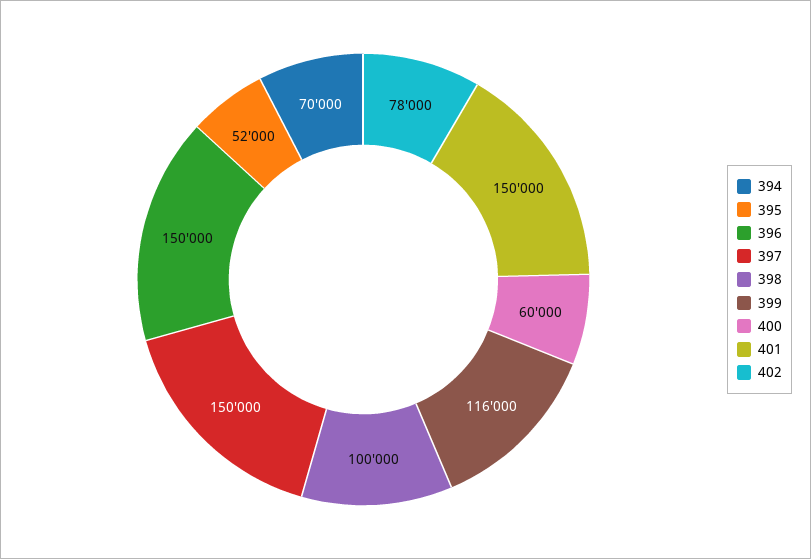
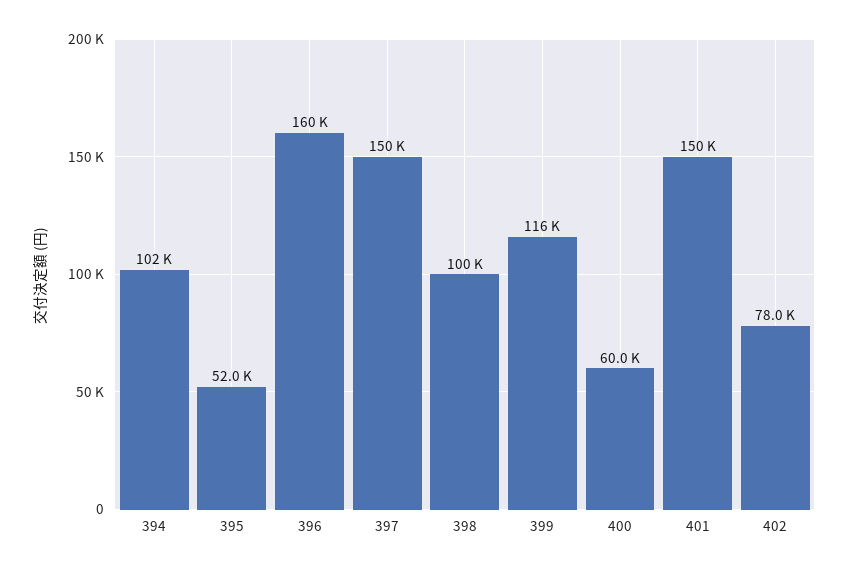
394: 70000 -> 102000
396: 150000 -> 160000

